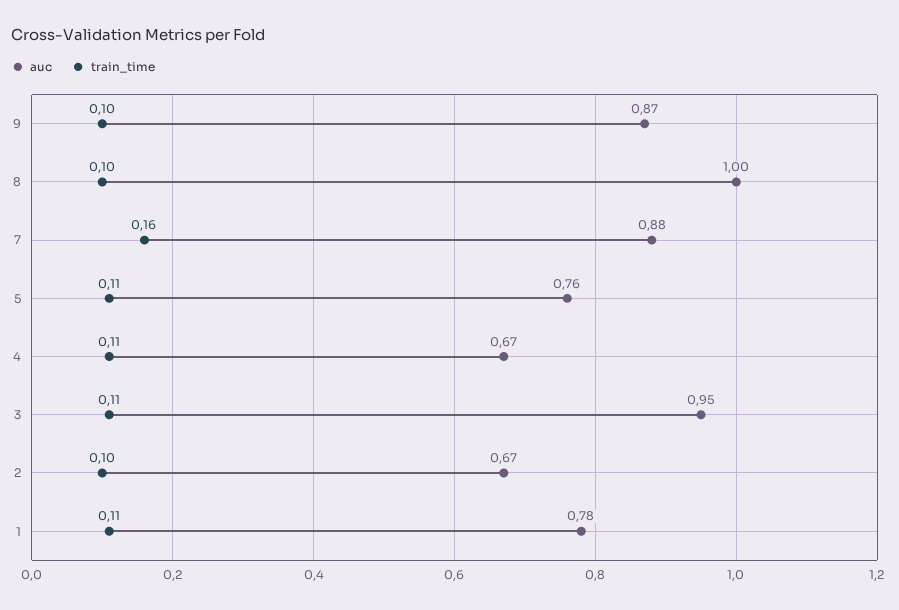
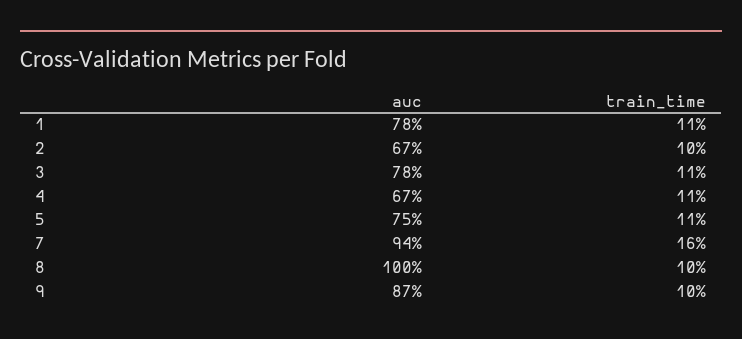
auc, 7: 0.88 -> 0.94
auc, 5: 0.76 -> 0.75
auc, 3: 0.95 -> 0.78

